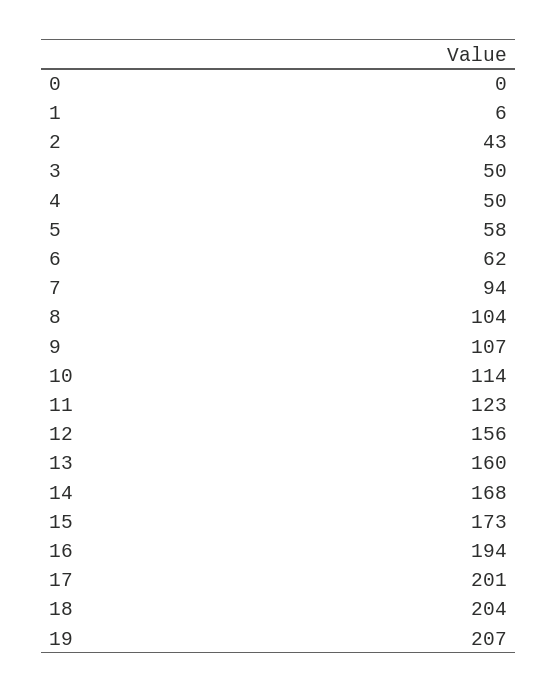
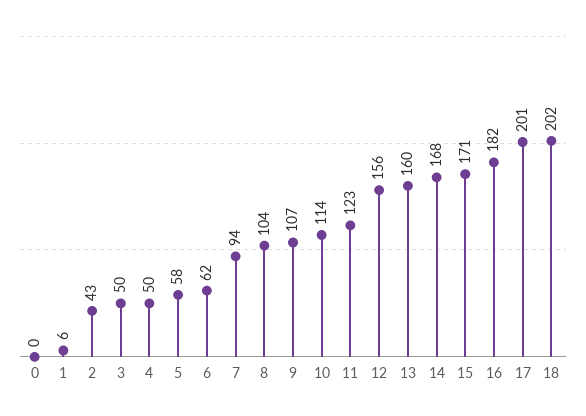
15: 173 -> 171
16: 194 -> 182
18: 204 -> 202
19: 207 -> none

